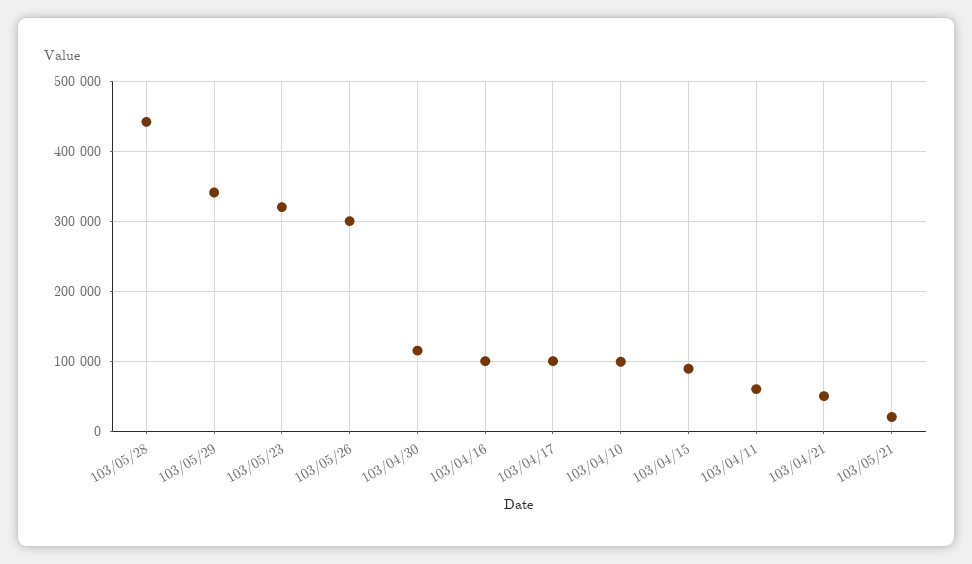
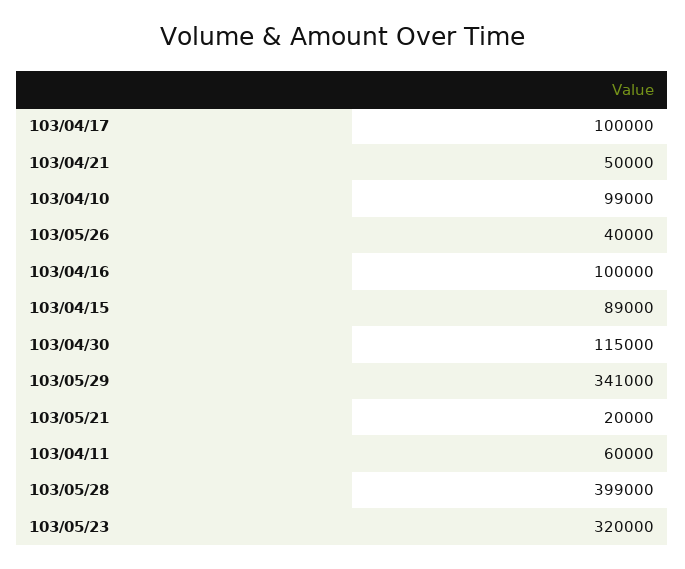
103/05/28: 440000 -> 399000
103/05/26: 300000 -> 40000

